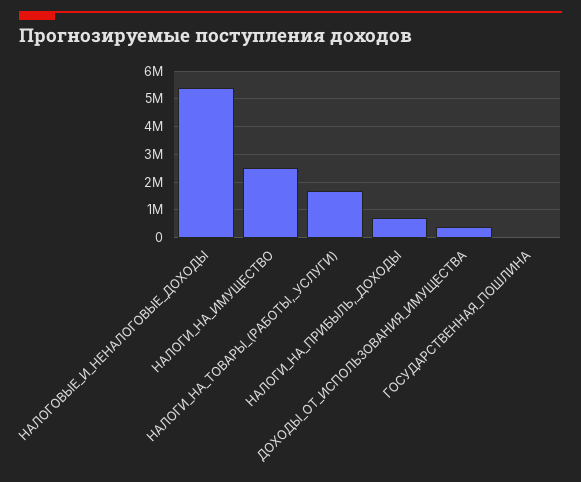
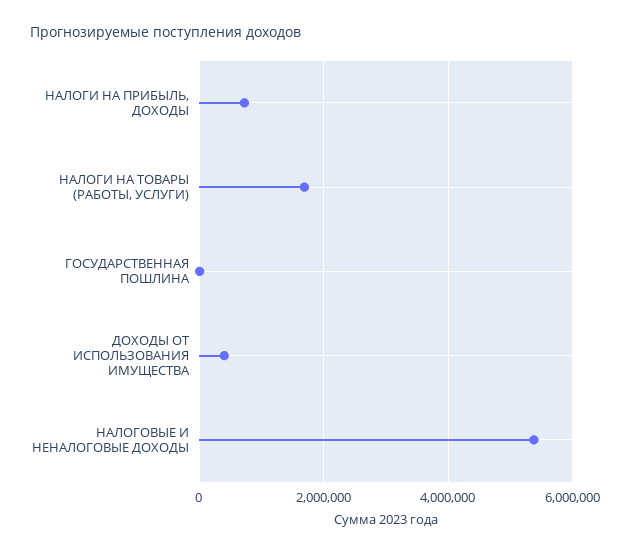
НАЛОГИ_НА_ИМУЩЕСТВО: 2500000 -> none

